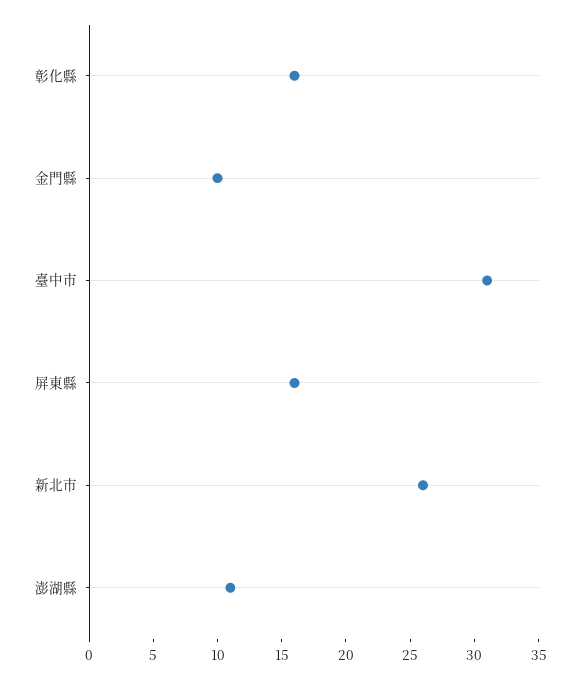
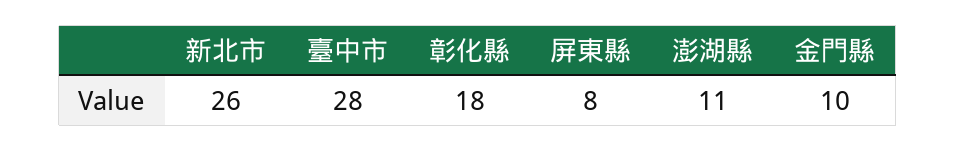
彰化縣: 16 -> 18
臺中市: 31 -> 28
屏東縣: 16 -> 8

